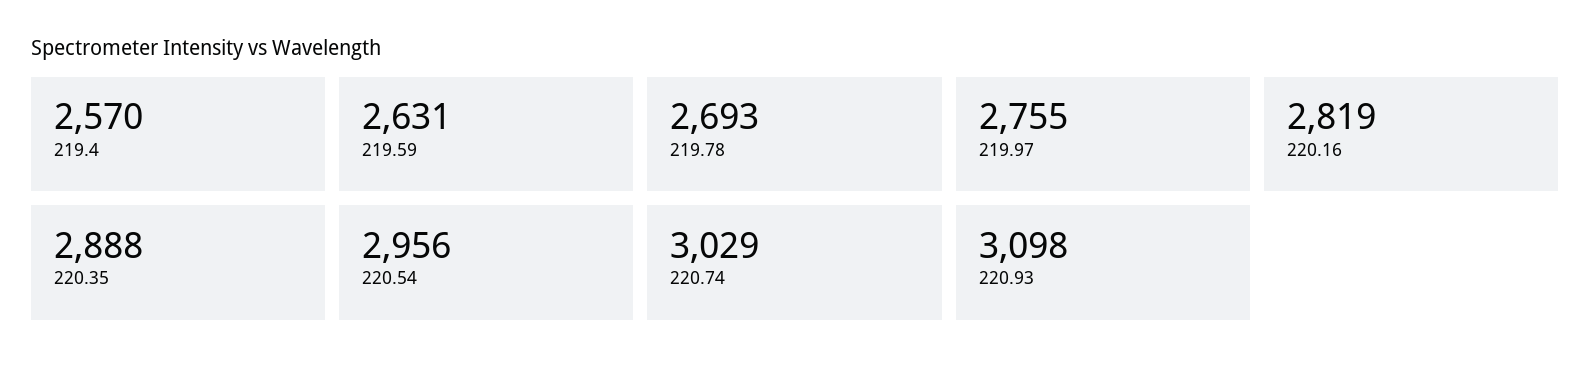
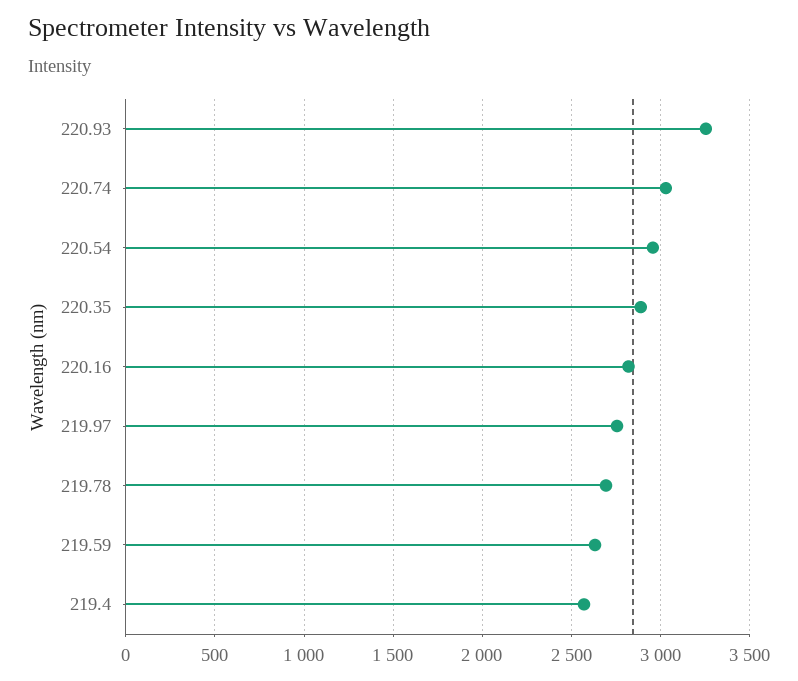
220.93: 3098 -> 3250

